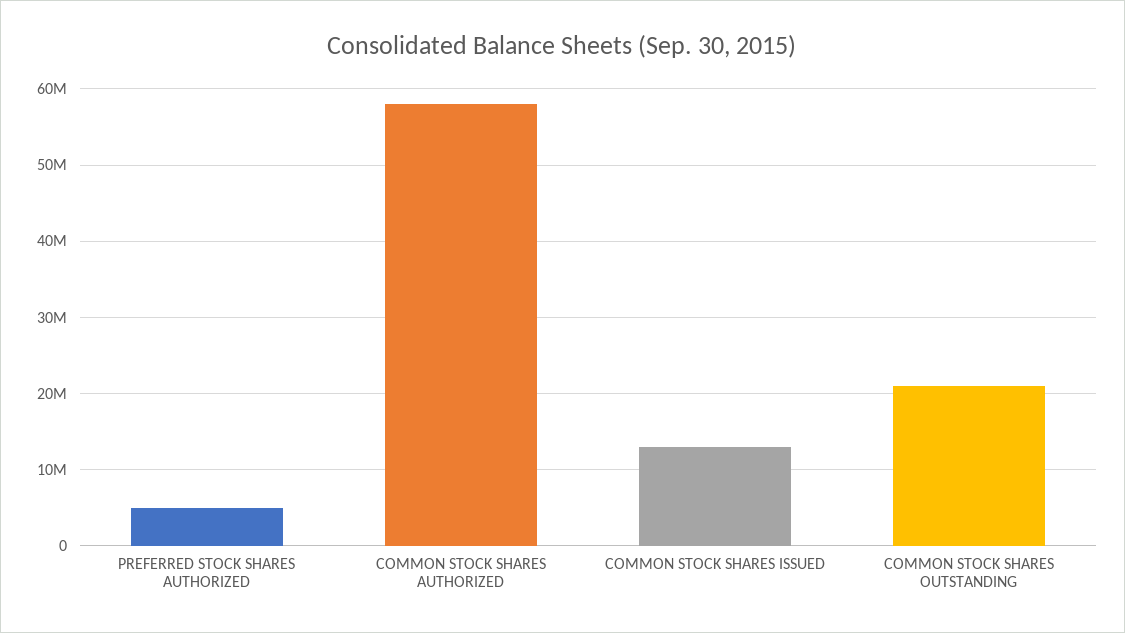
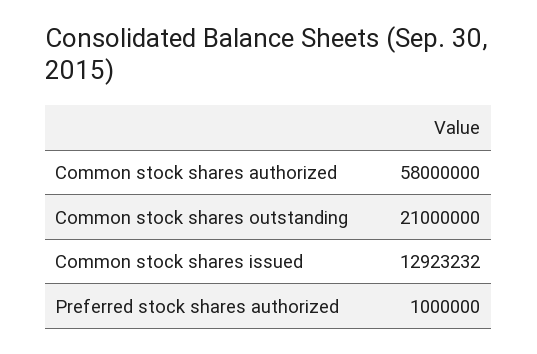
PREFERRED STOCK SHARES AUTHORIZED: 5000000 -> 1000000

